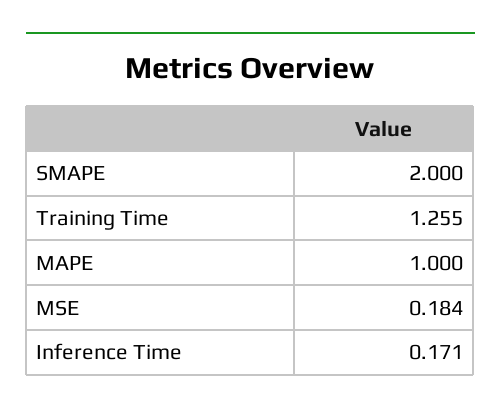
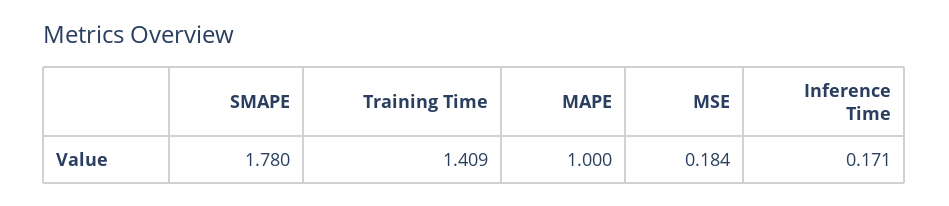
SMAPE: 2 -> 1.78
Training Time: 1.255 -> 1.409

